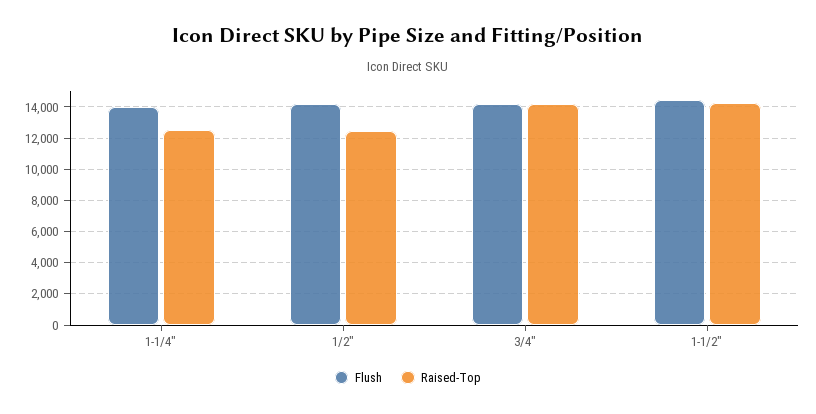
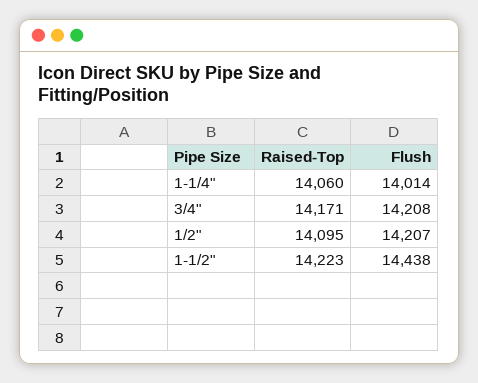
Raised-Top, 1-1/4": 12500 -> 14060
Raised-Top, 1/2": 12500 -> 14095

